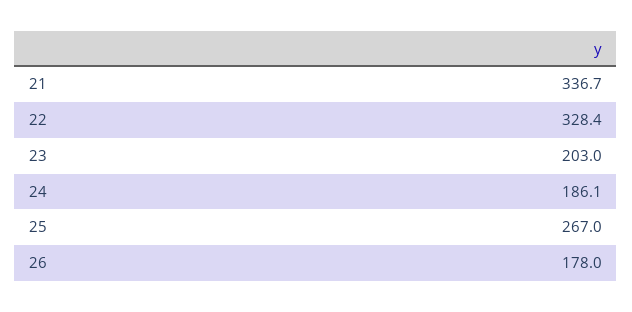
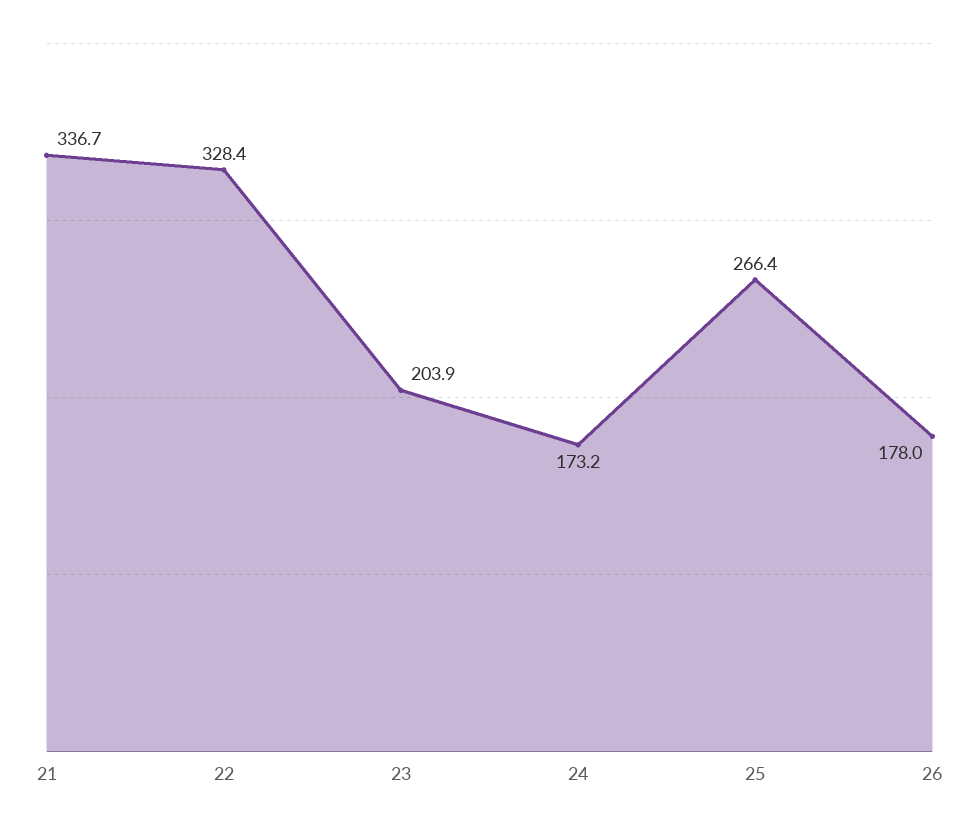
23: 203 -> 203.9
24: 186.1 -> 173.2
25: 267 -> 266.4

